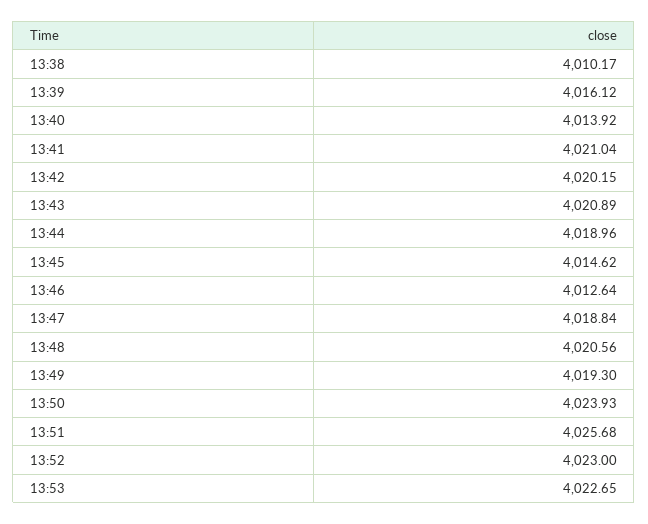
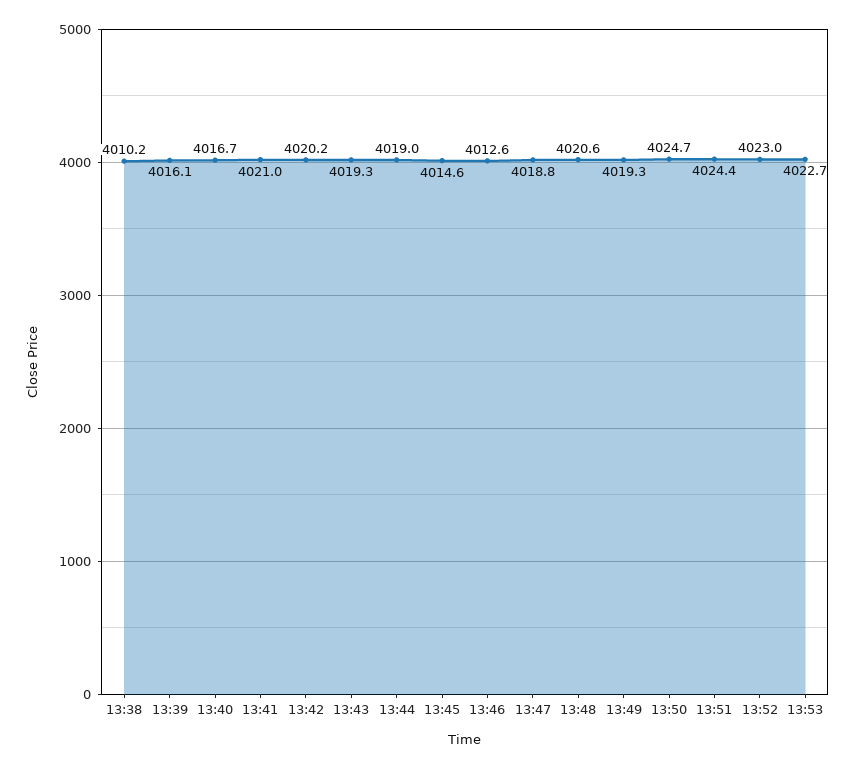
13:40: 4013.92 -> 4016.7
13:43: 4020.89 -> 4019.3
13:50: 4023.93 -> 4024.7
13:51: 4025.68 -> 4024.4

